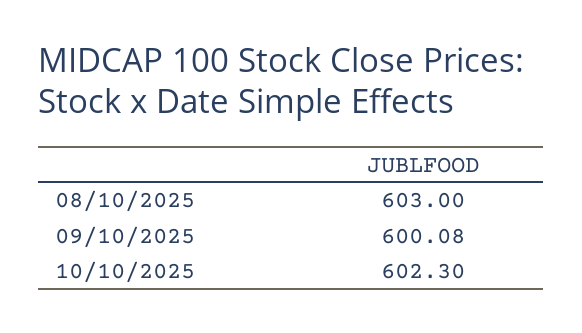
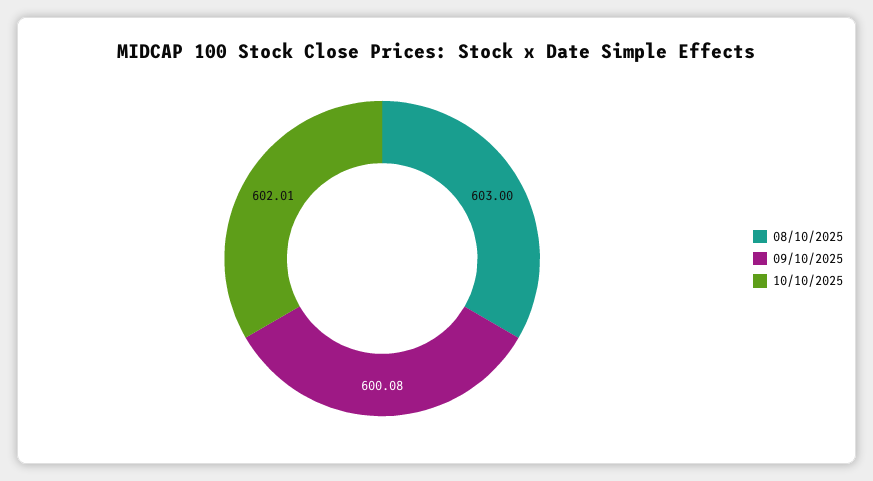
10/10/2025: 602.3 -> 602.01

